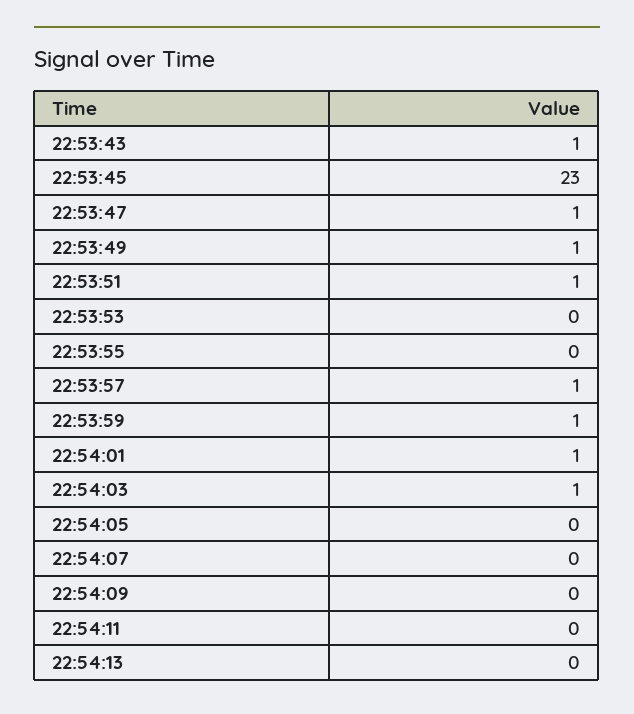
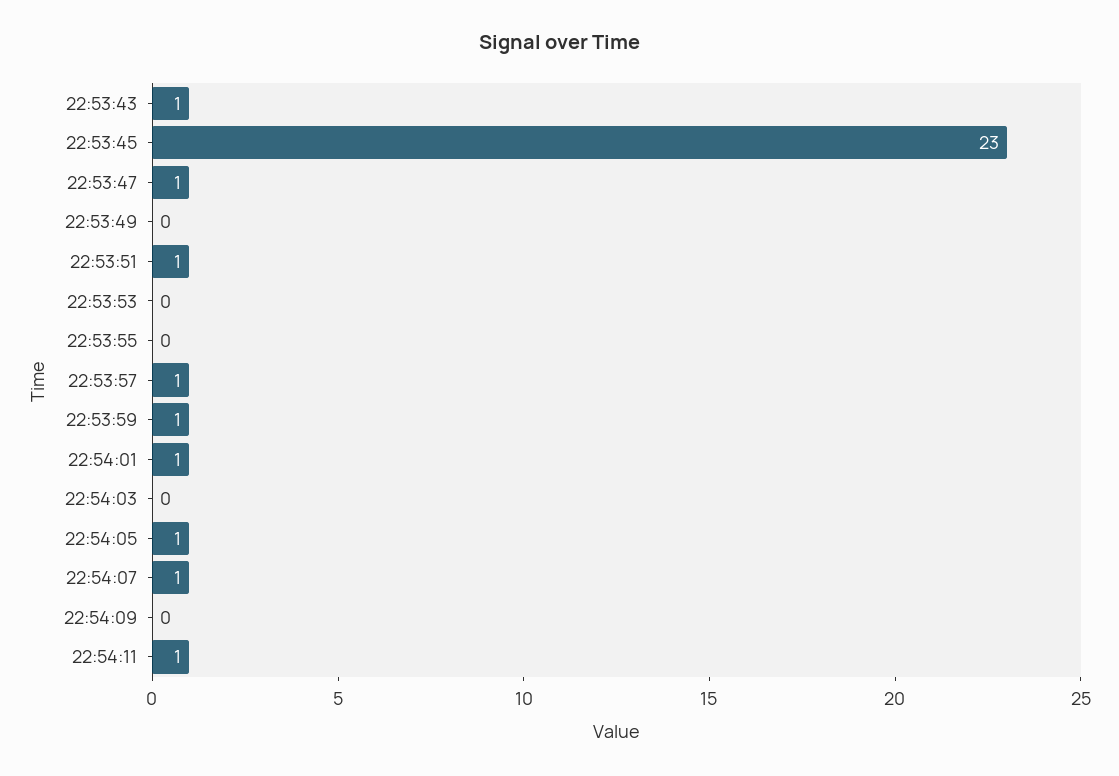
22:53:49: 1 -> 0
22:54:03: 1 -> 0
22:54:05: 0 -> 1
22:54:07: 0 -> 1
22:54:11: 0 -> 1
22:54:13: 0 -> none

